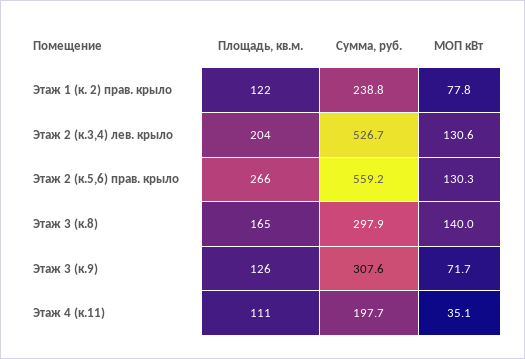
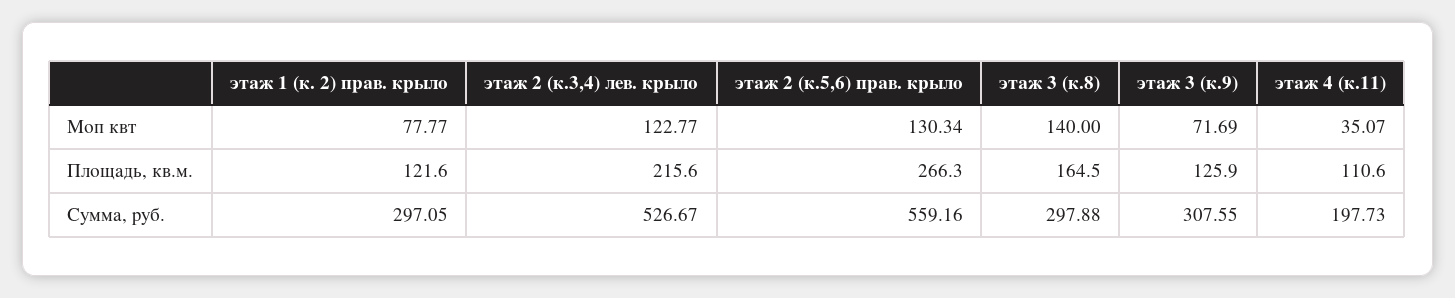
Сумма, руб., Этаж 1 (к. 2) прав. крыло: 238.8 -> 297.05
Площадь, кв.м., Этаж 2 (к.3,4) лев. крыло: 204 -> 215.6
МОП кВт, Этаж 2 (к.3,4) лев. крыло: 130.6 -> 122.77

